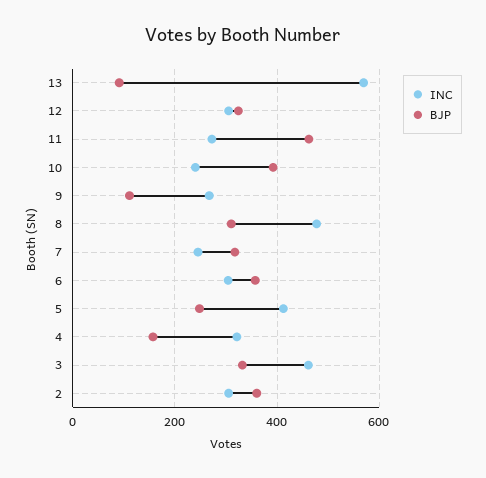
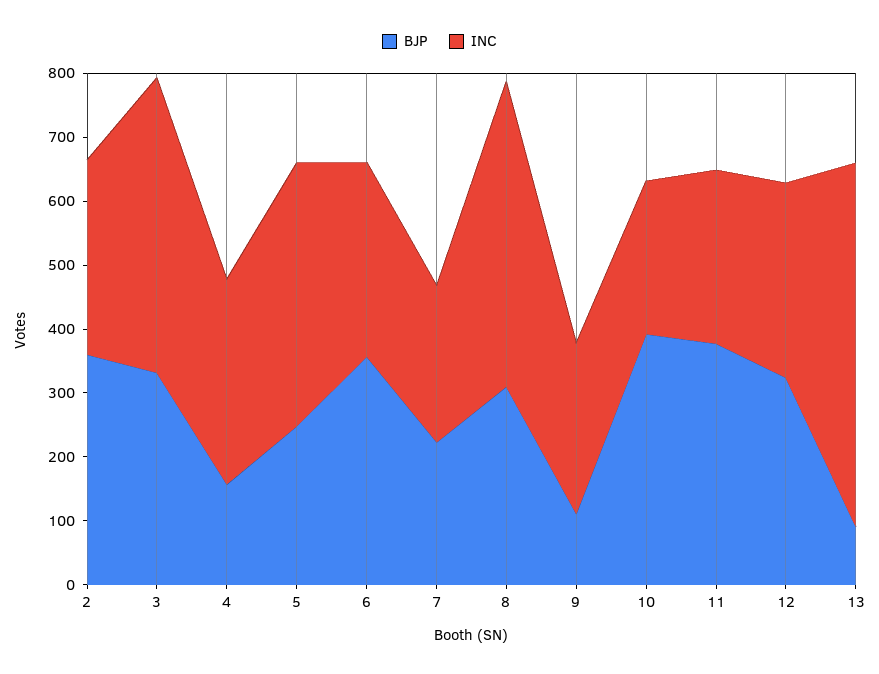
BJP, 11: 460 -> 380
BJP, 7: 320 -> 220

